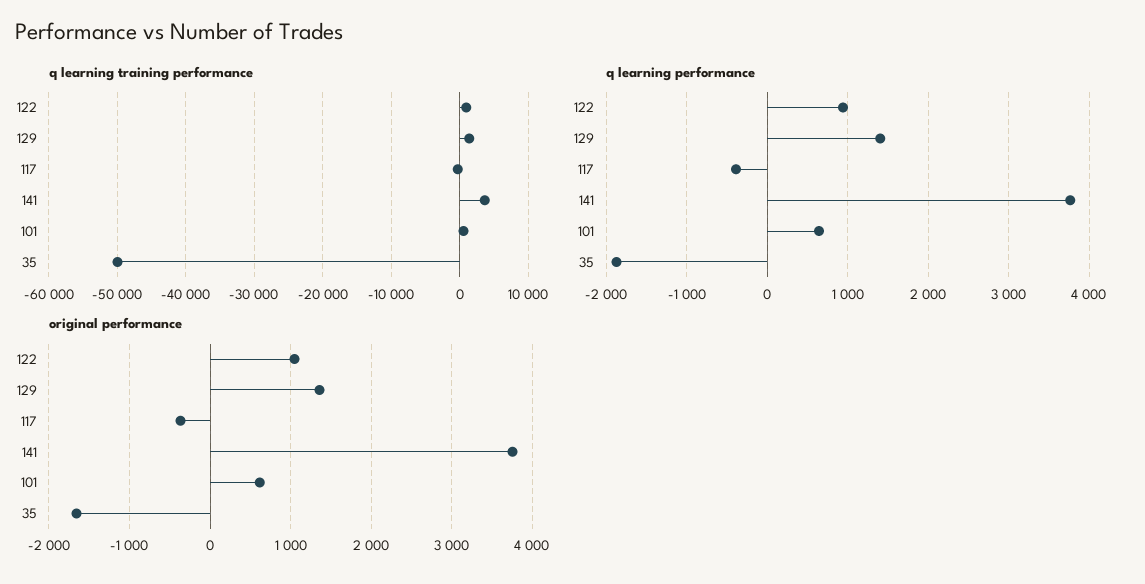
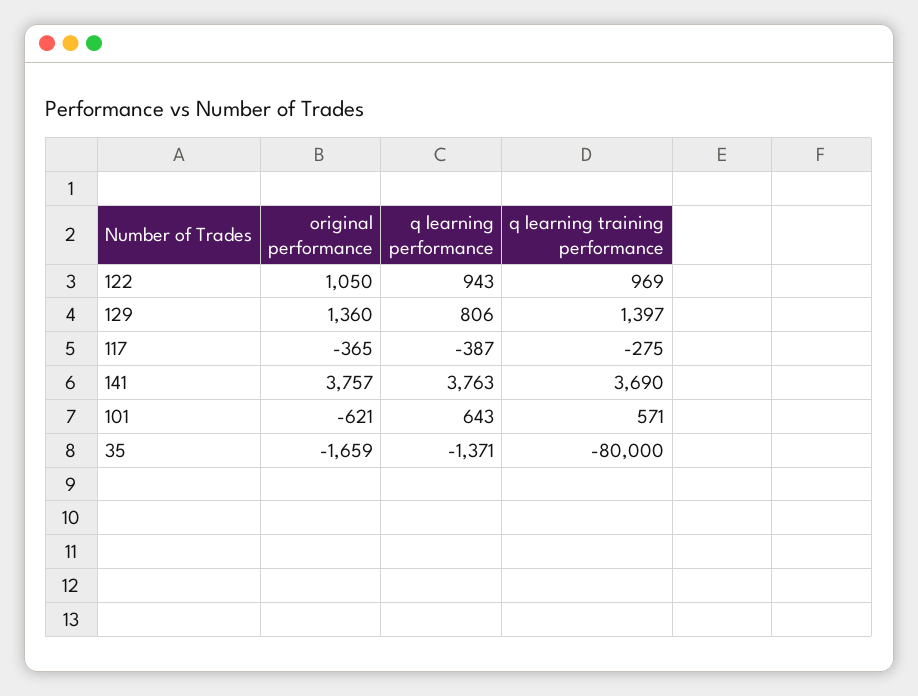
q learning training performance, 35: -50000 -> -80000
q learning performance, 129: 1400 -> 806
q learning performance, 35: -1900 -> -1371
original performance, 101: 600 -> -621

